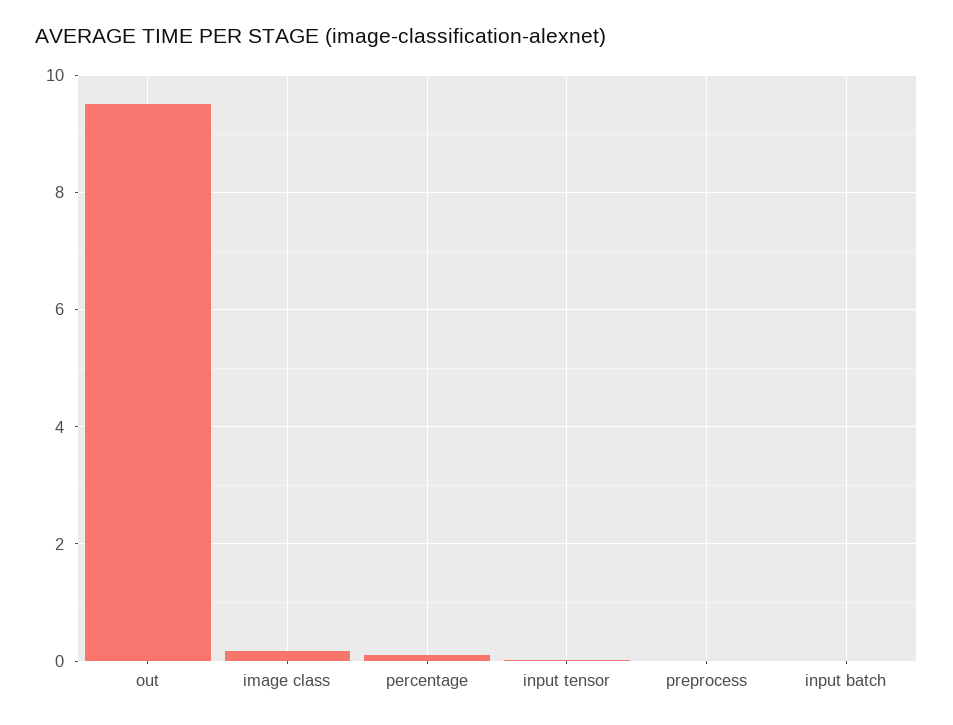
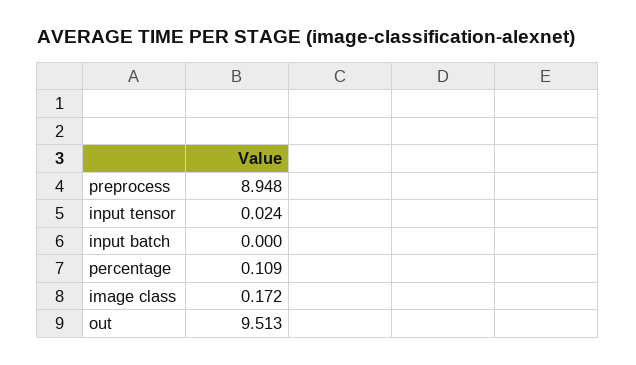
preprocess: 0 -> 8.948

